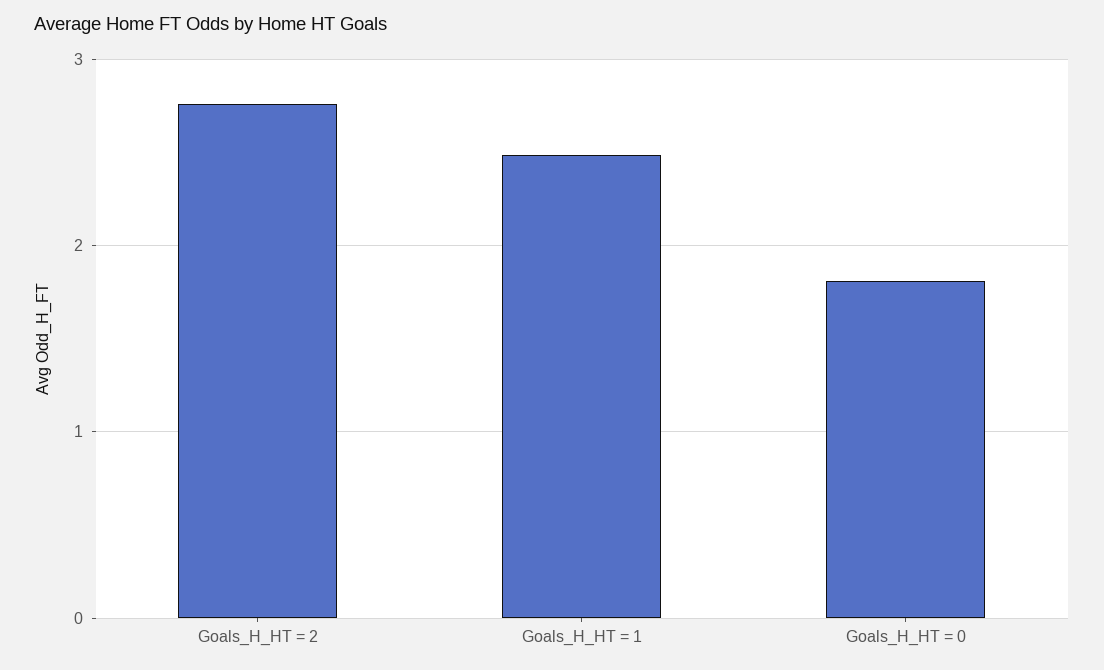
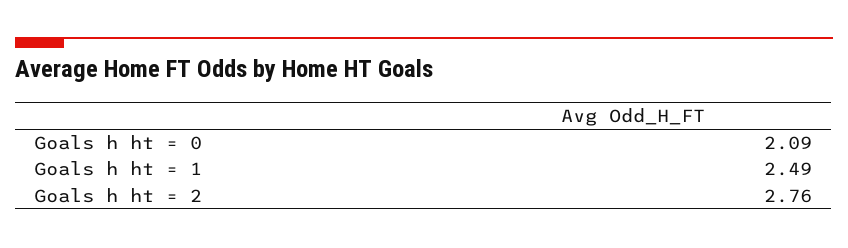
Goals_H_HT = 0: 1.8 -> 2.09

